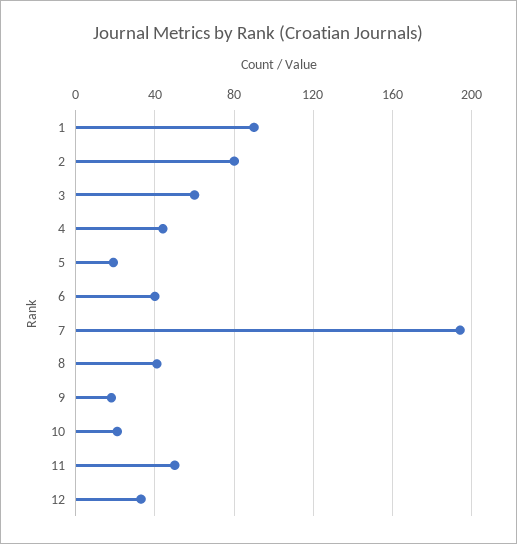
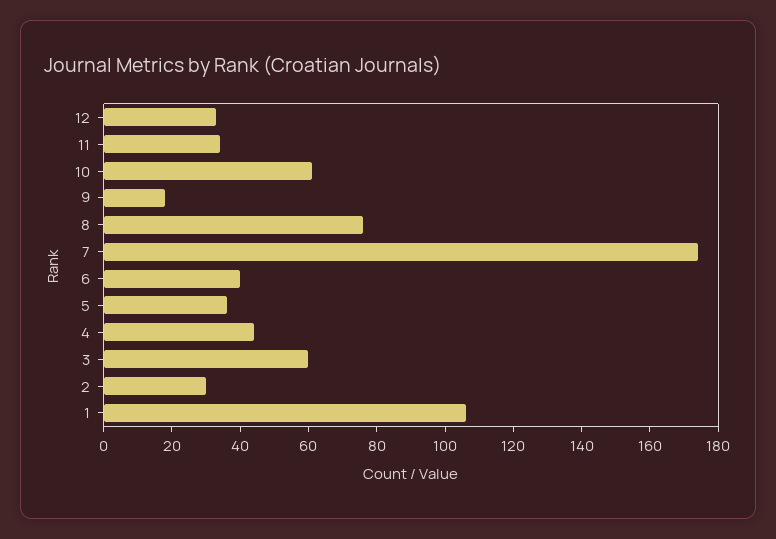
1: 90 -> 105
2: 80 -> 30
5: 20 -> 35
7: 195 -> 175
8: 40 -> 75
10: 20 -> 60
11: 50 -> 35

